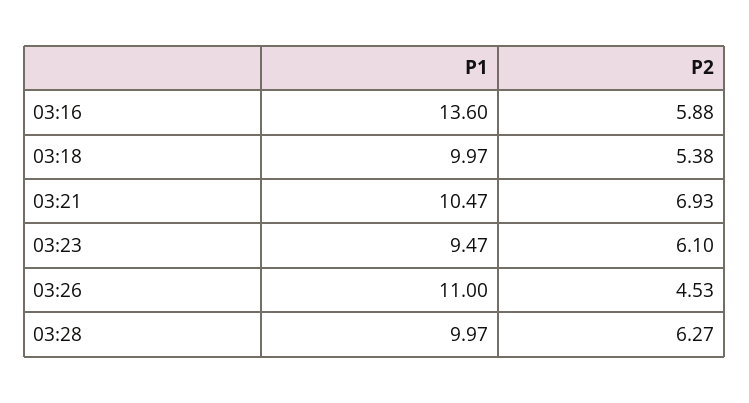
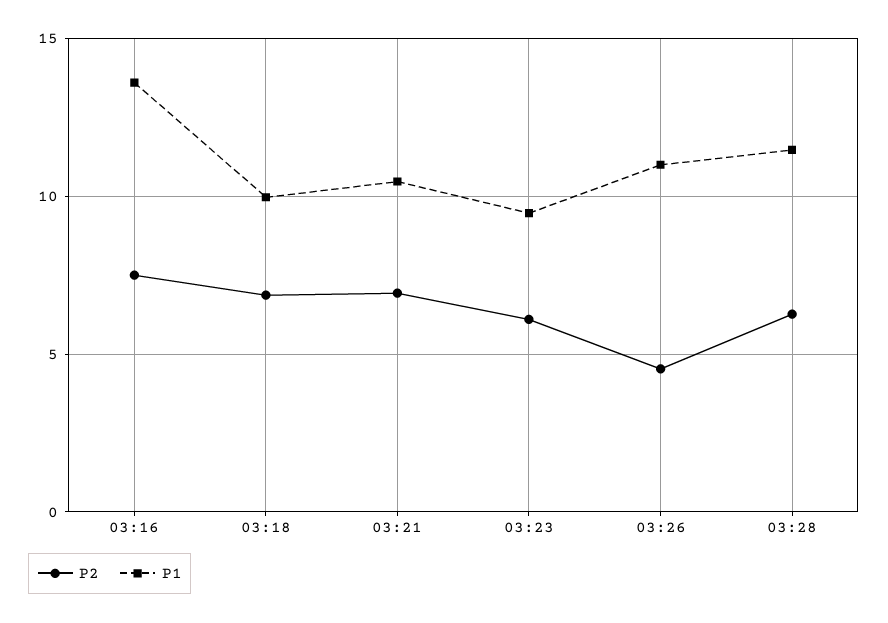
P2, 03:16: 5.88 -> 7.5
P2, 03:18: 5.38 -> 7
P1, 03:28: 9.97 -> 11.5

